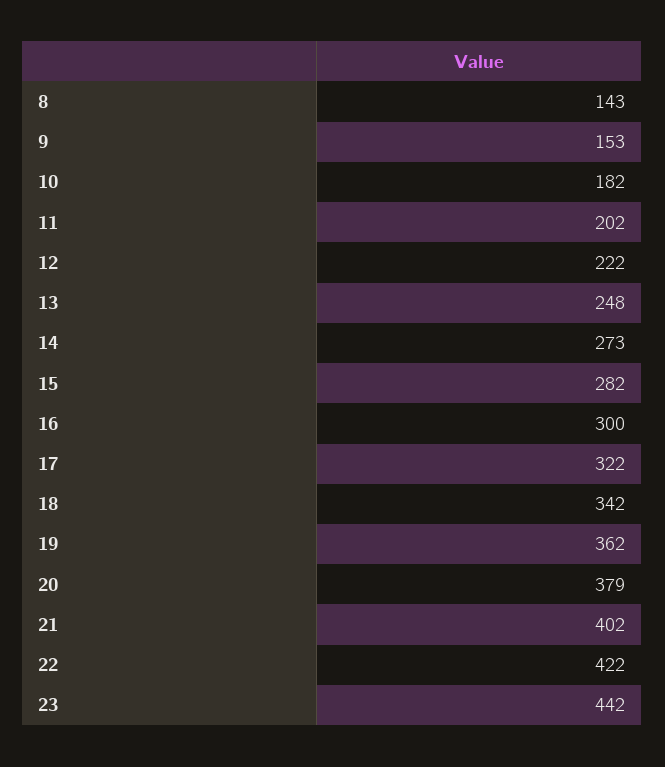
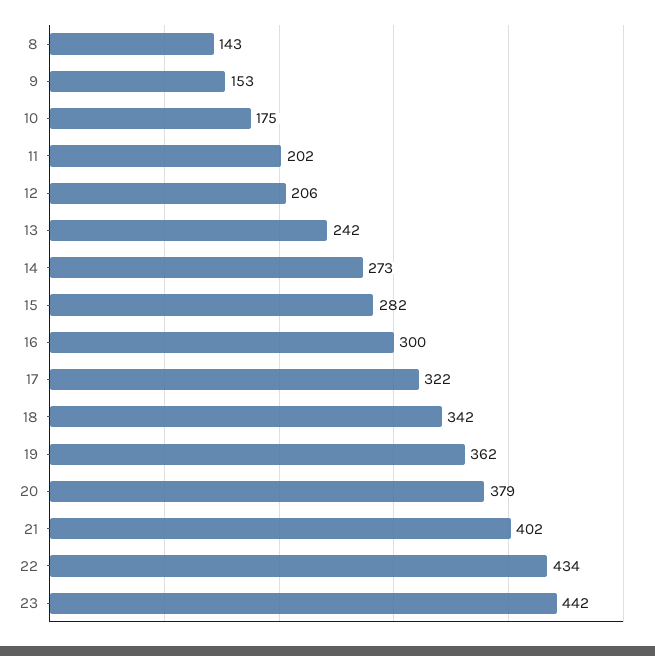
10: 182 -> 175
12: 222 -> 206
13: 248 -> 242
22: 422 -> 434

